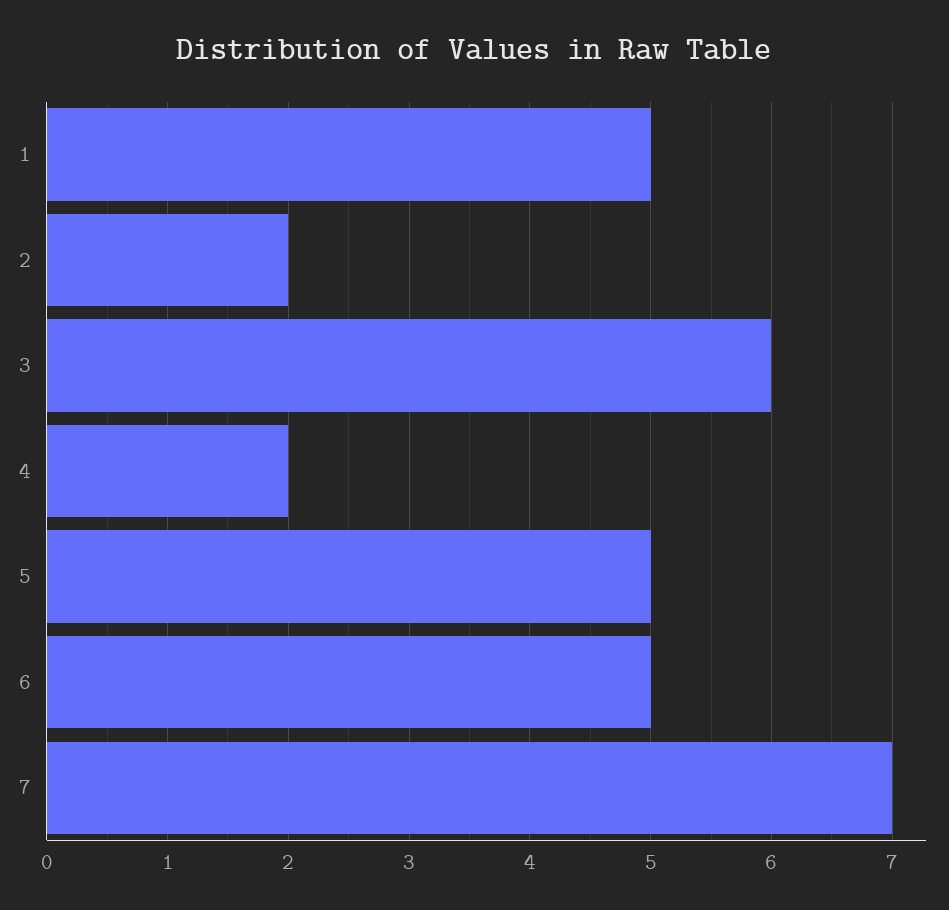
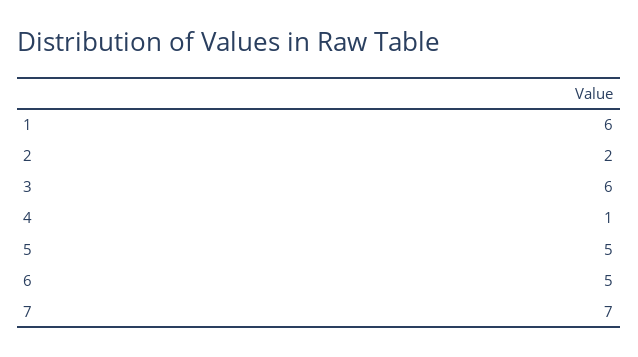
1: 5 -> 6
4: 2 -> 1

